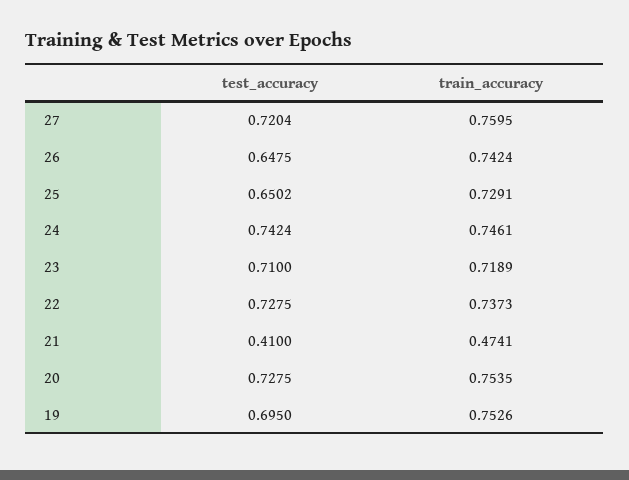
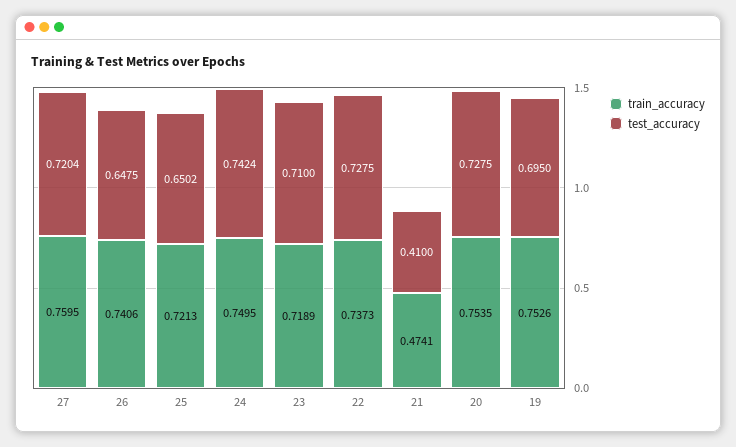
train_accuracy, 26: 0.7424 -> 0.7406
train_accuracy, 25: 0.7291 -> 0.7213
train_accuracy, 24: 0.7461 -> 0.7495

